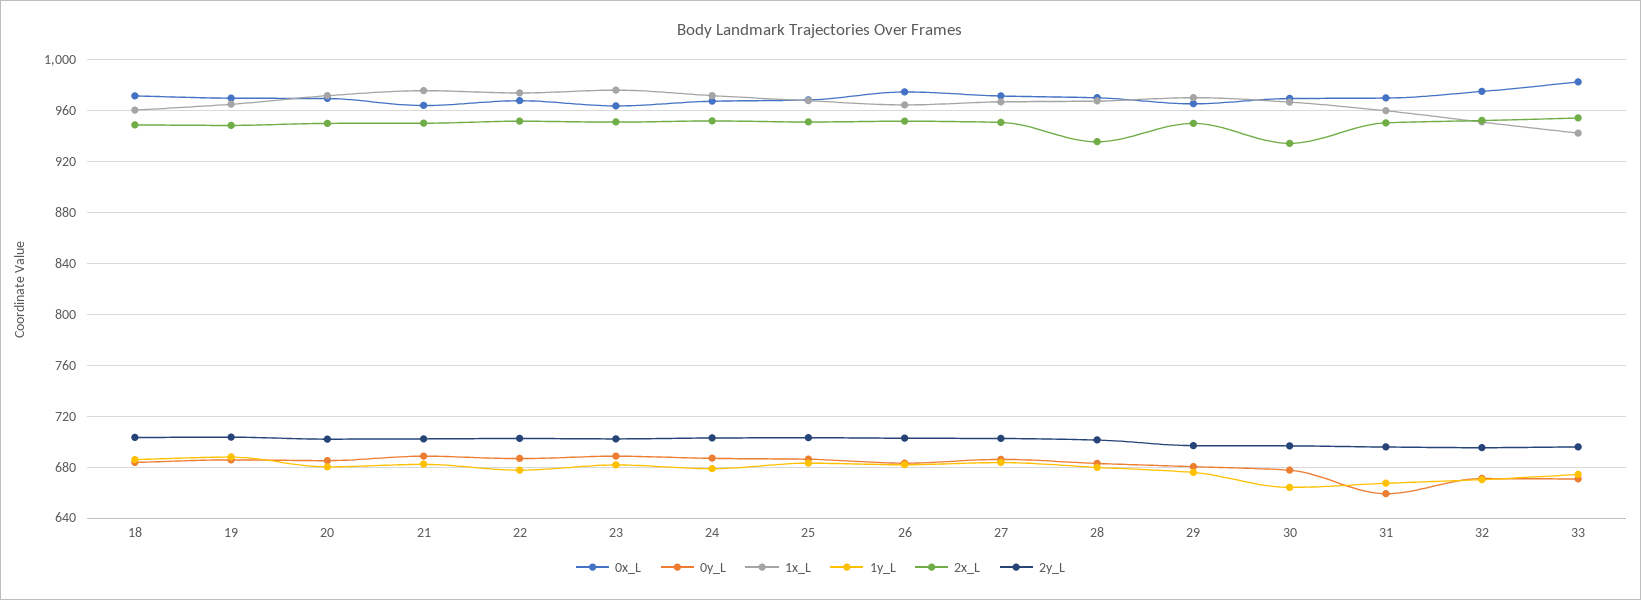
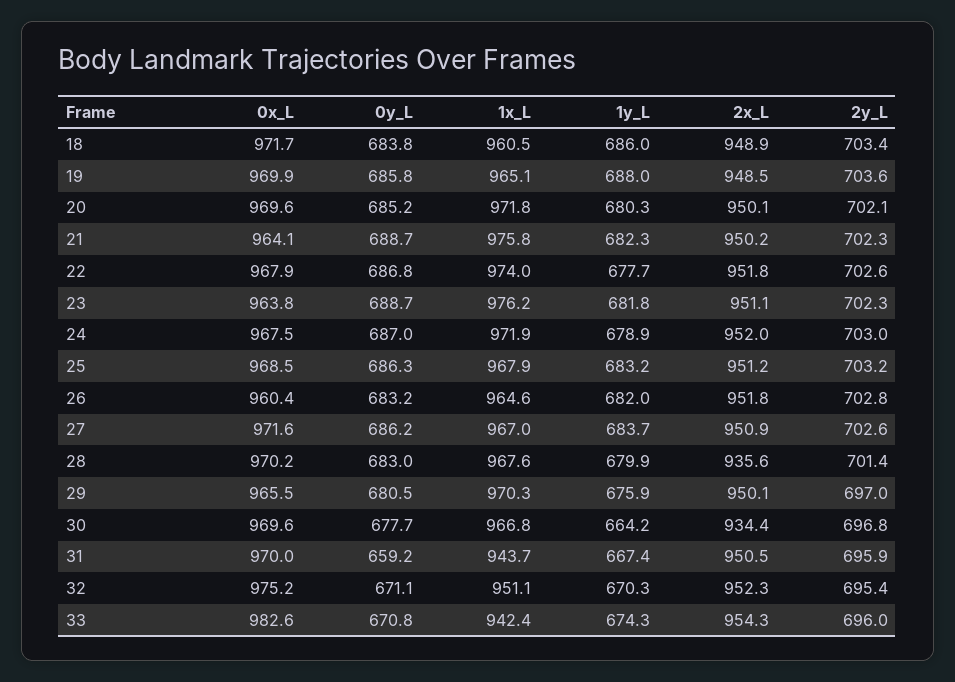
0x_L, 26: 975 -> 960.4
1x_L, 31: 960 -> 943.7

